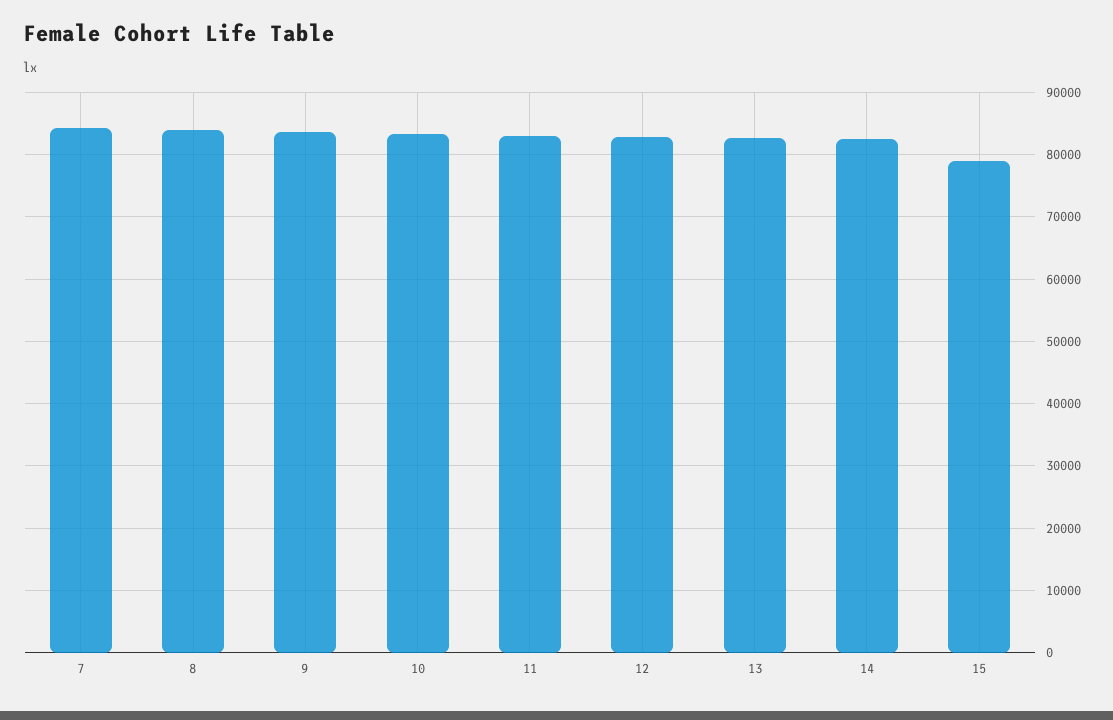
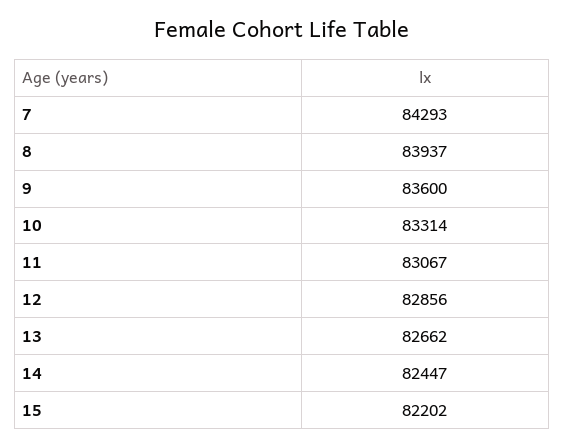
15: 79000 -> 82202

